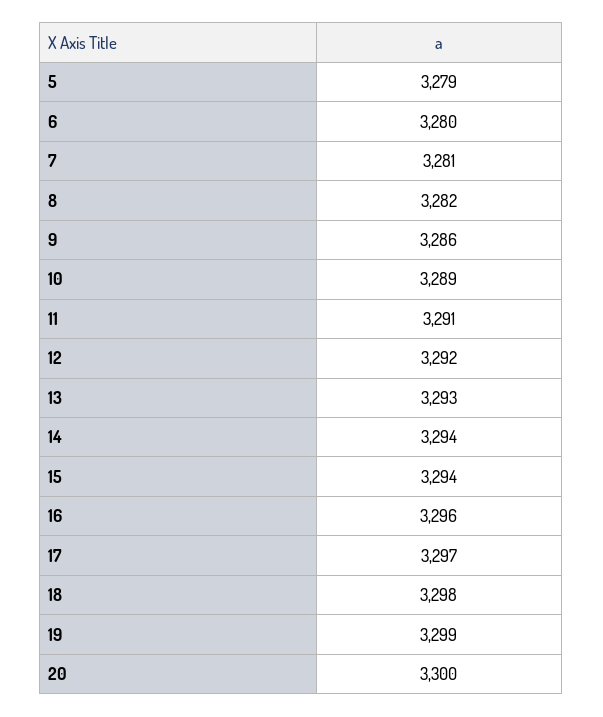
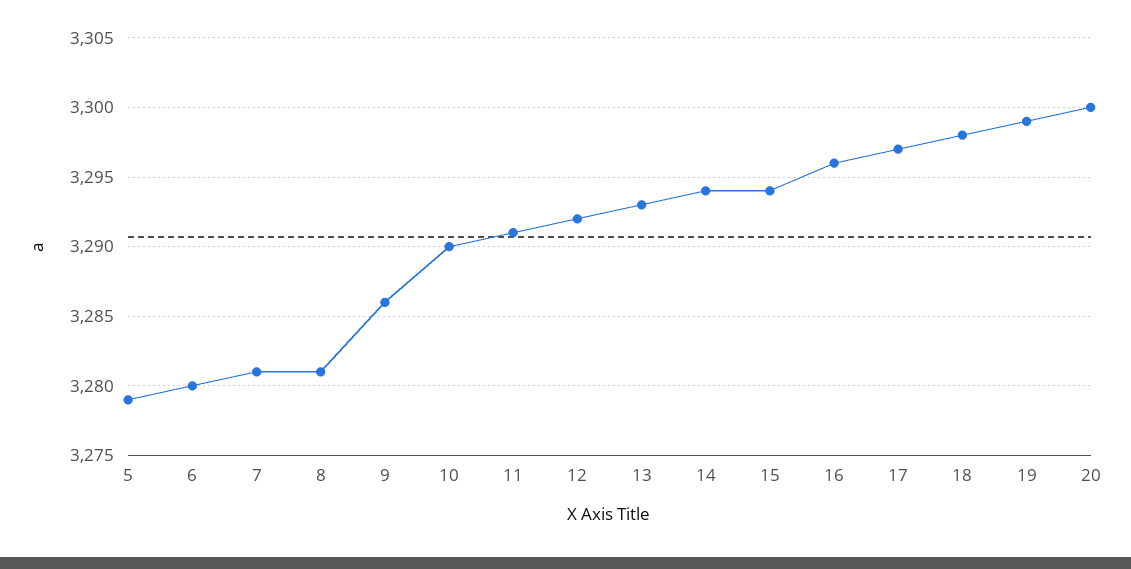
8: 3282 -> 3281
10: 3289 -> 3290

